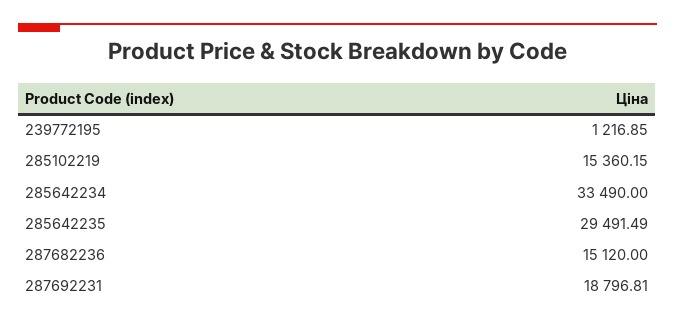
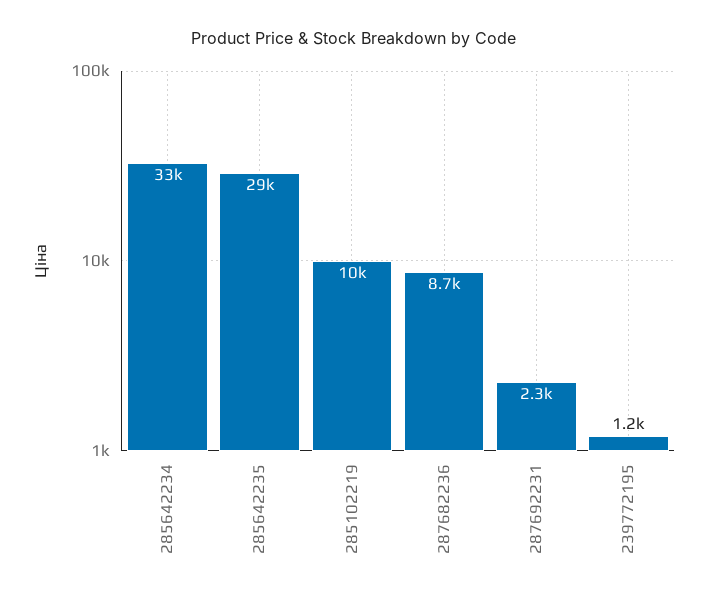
285102219: 15360.15 -> 10000
287682236: 15120 -> 8700
287692231: 18796.81 -> 2300

